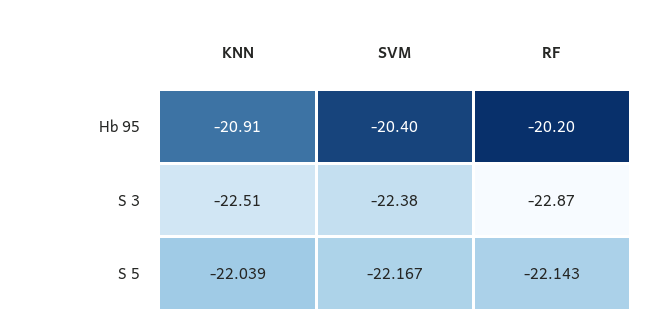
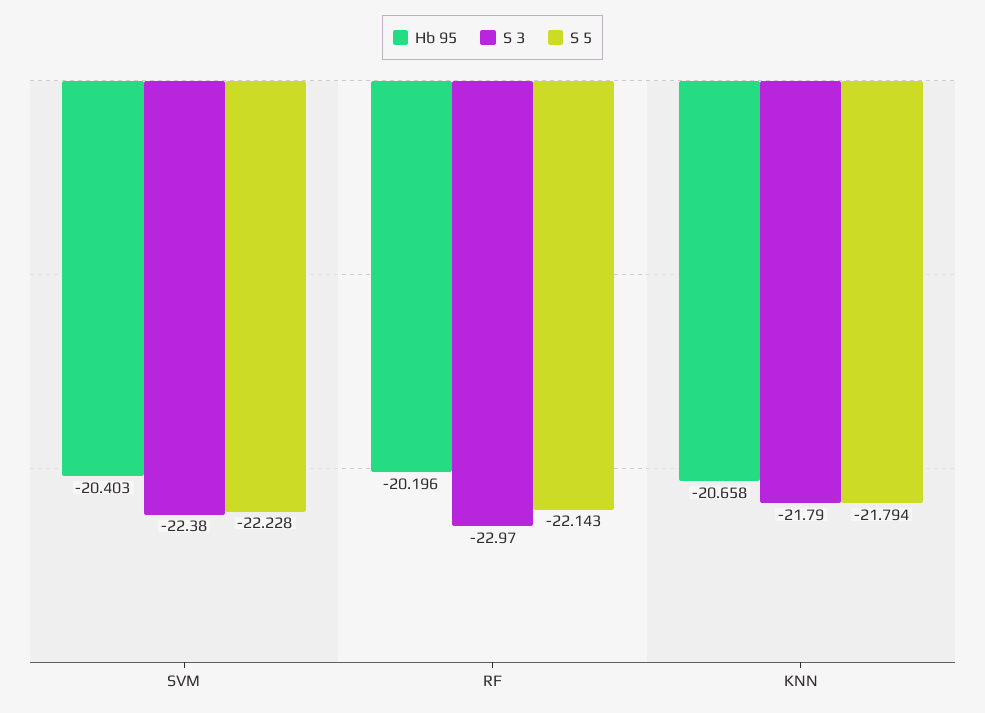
Hb 95, KNN: -20.91 -> -20.658
S 3, KNN: -22.51 -> -21.79
S 3, RF: -22.87 -> -22.97
S 5, KNN: -22.039 -> -21.794
S 5, SVM: -22.167 -> -22.228

